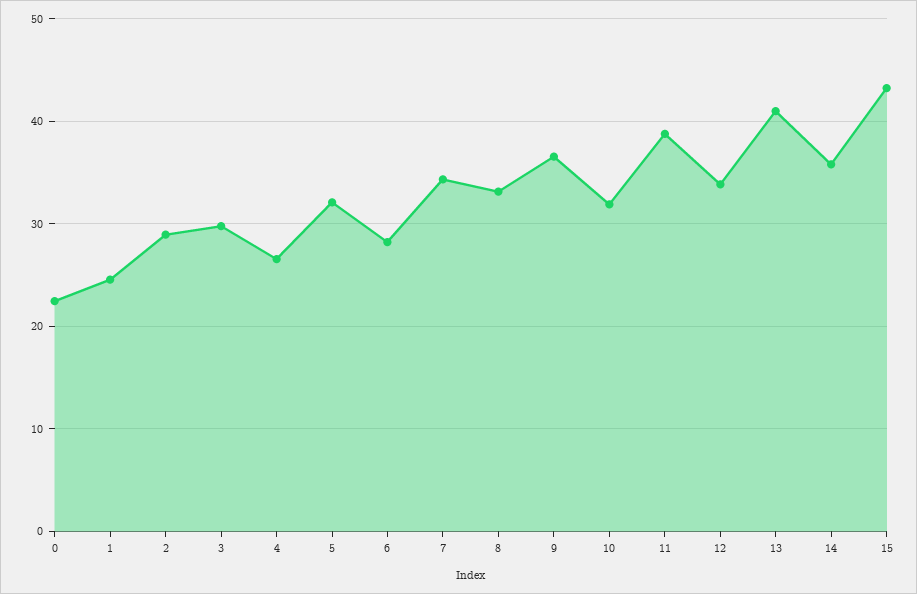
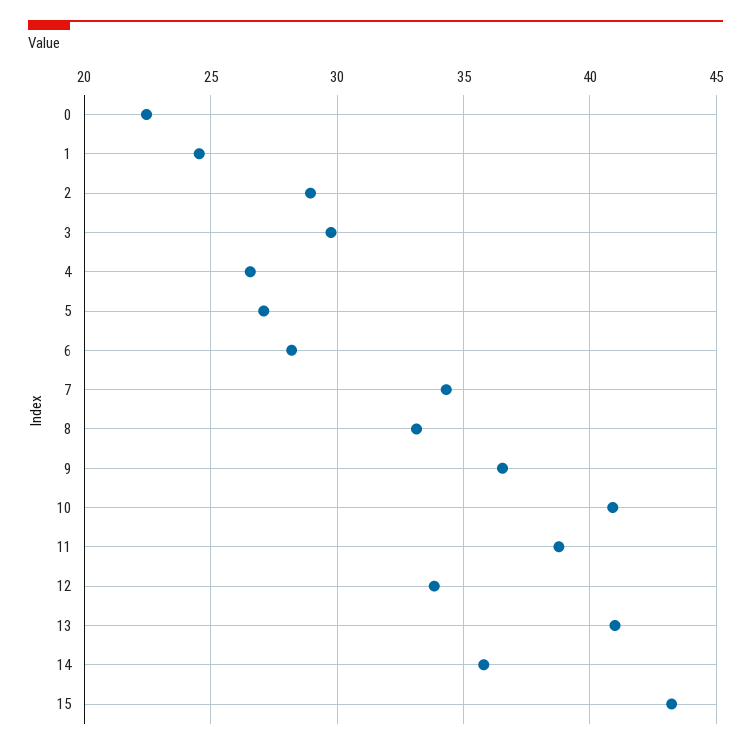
5: 32 -> 27
10: 32 -> 41

